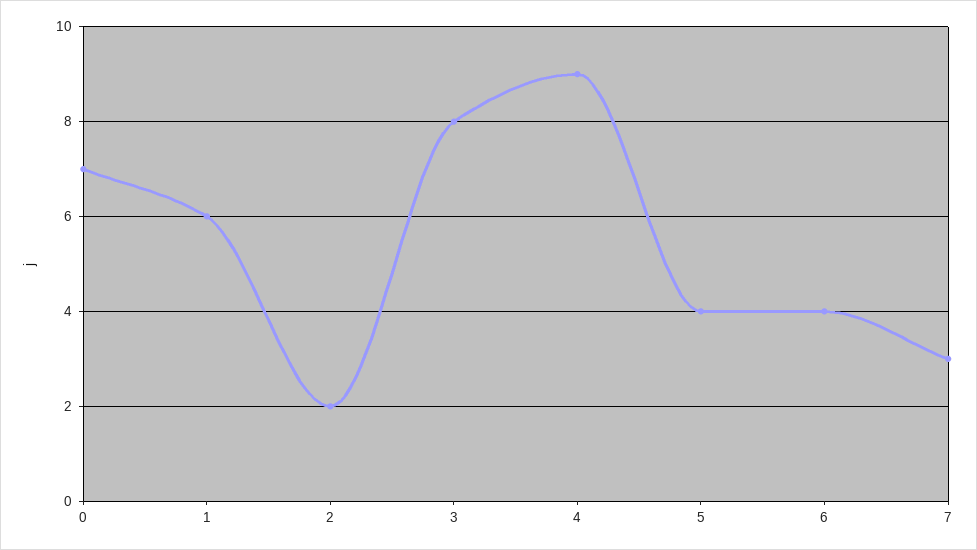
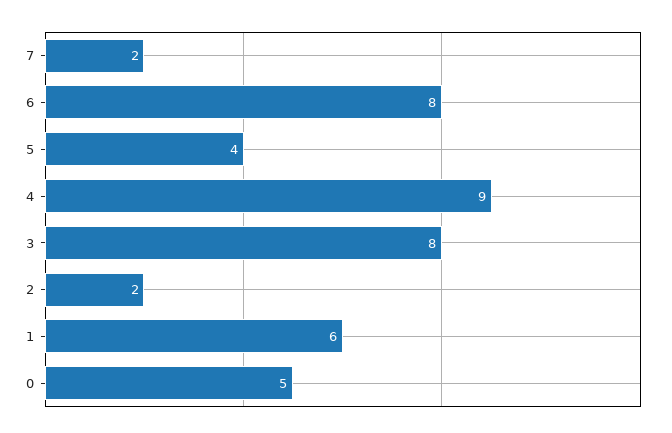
0: 7 -> 5
6: 4 -> 8
7: 3 -> 2

